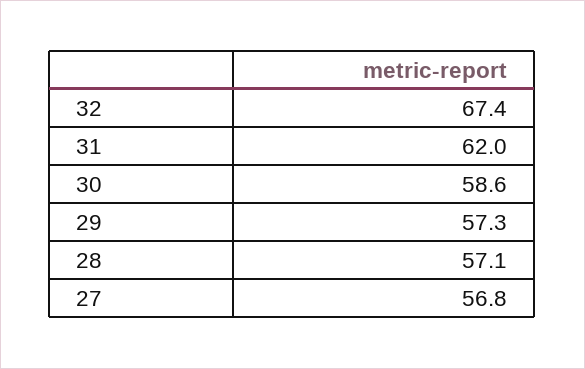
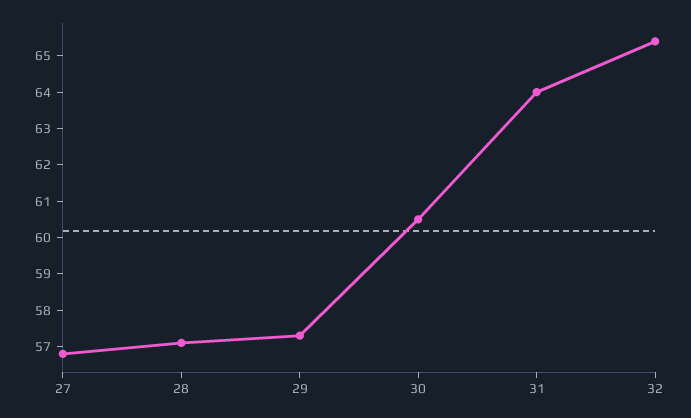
32: 67.4 -> 65.5
31: 62 -> 64
30: 58.6 -> 60.5

